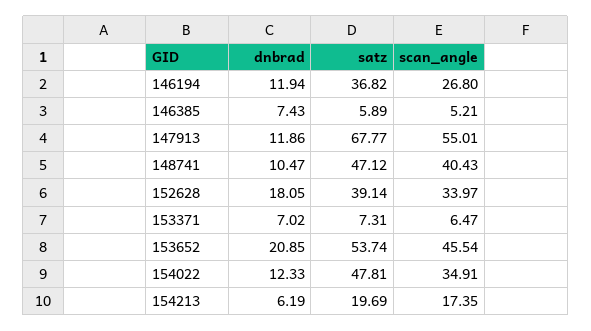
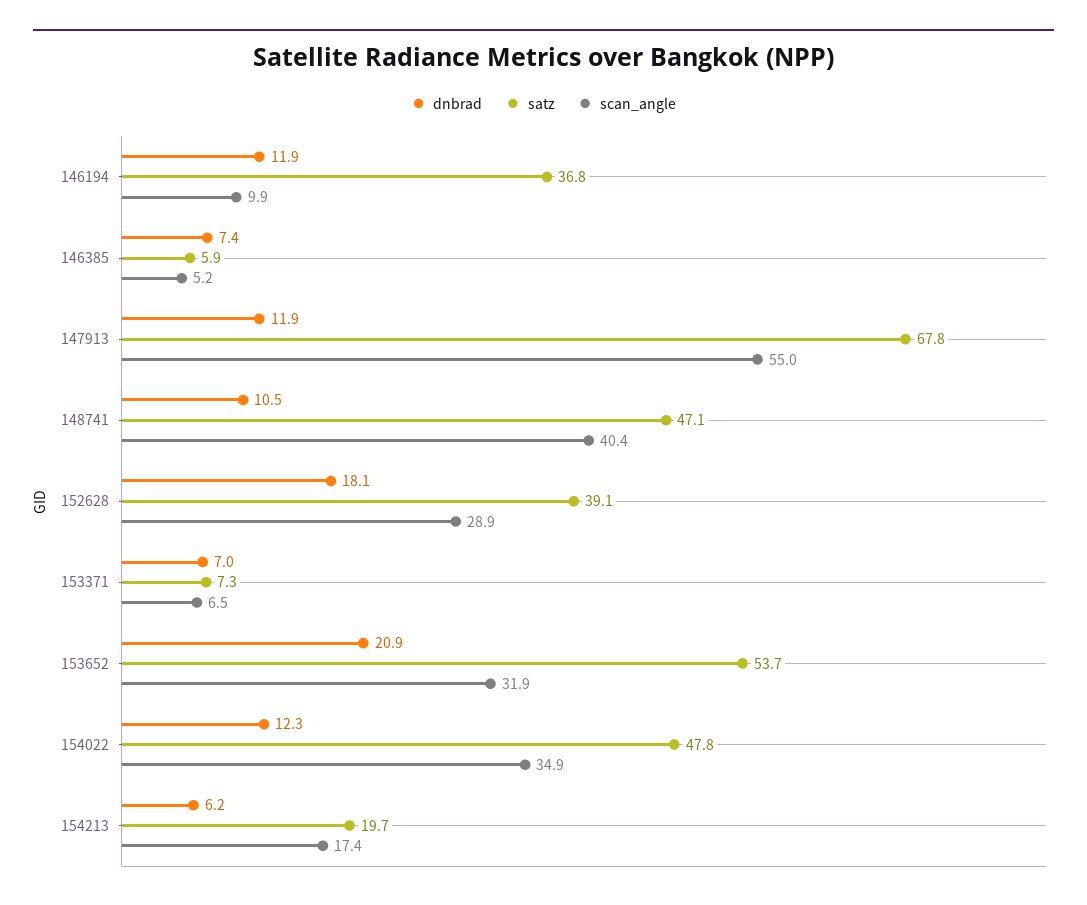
scan_angle, 146194: 26.8 -> 9.9
scan_angle, 152628: 33.97 -> 28.9
scan_angle, 153652: 45.54 -> 31.9

